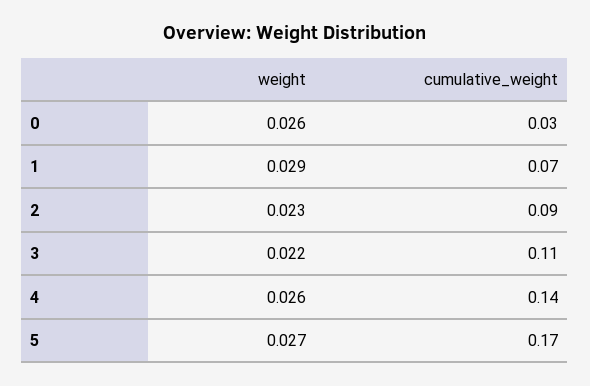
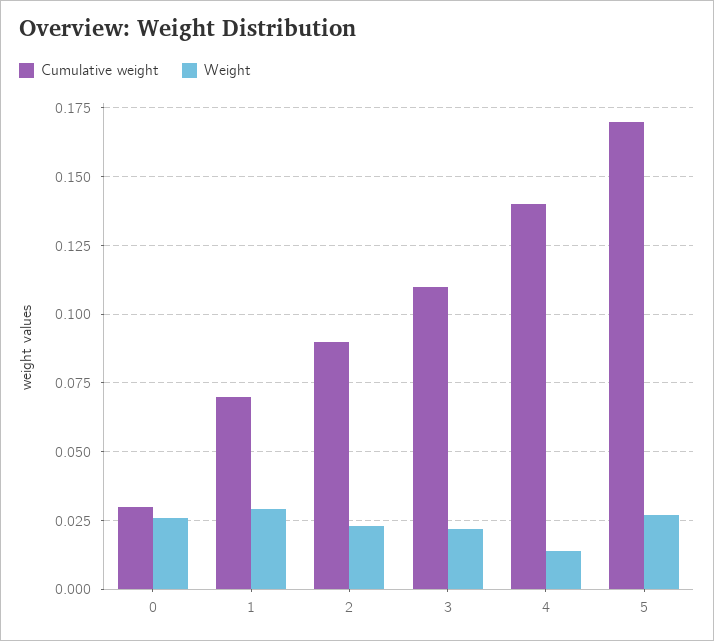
weight, 4: 0.026 -> 0.015

